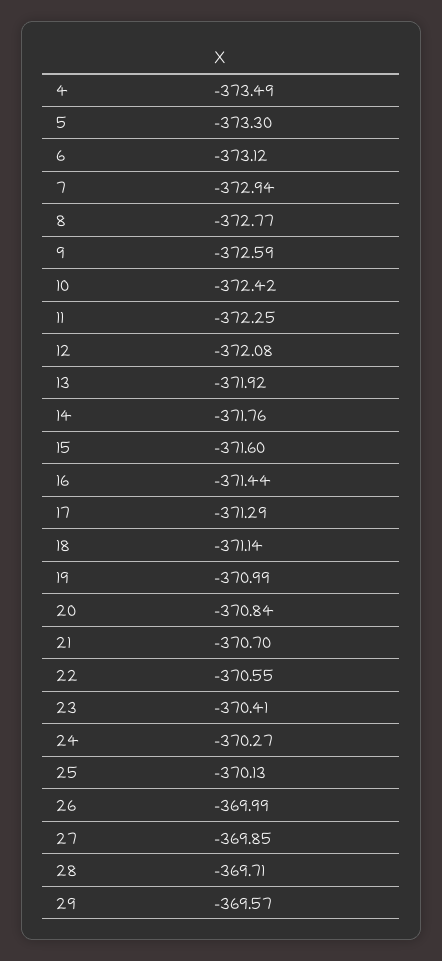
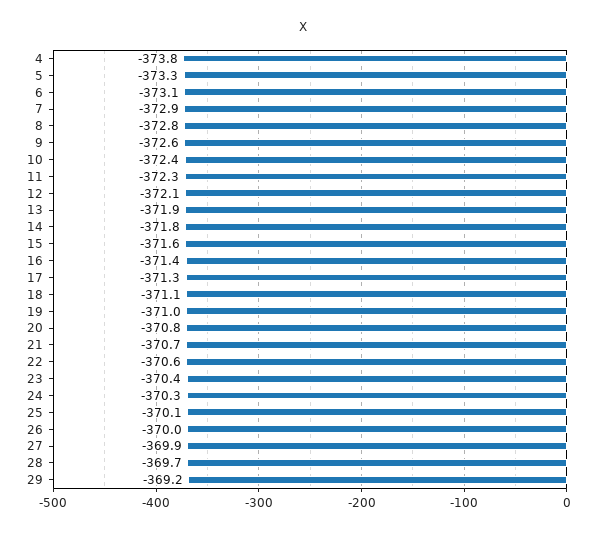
4: -373.49 -> -373.8
29: -369.57 -> -369.2

